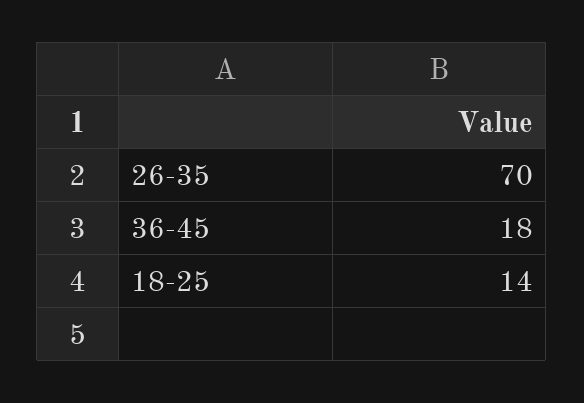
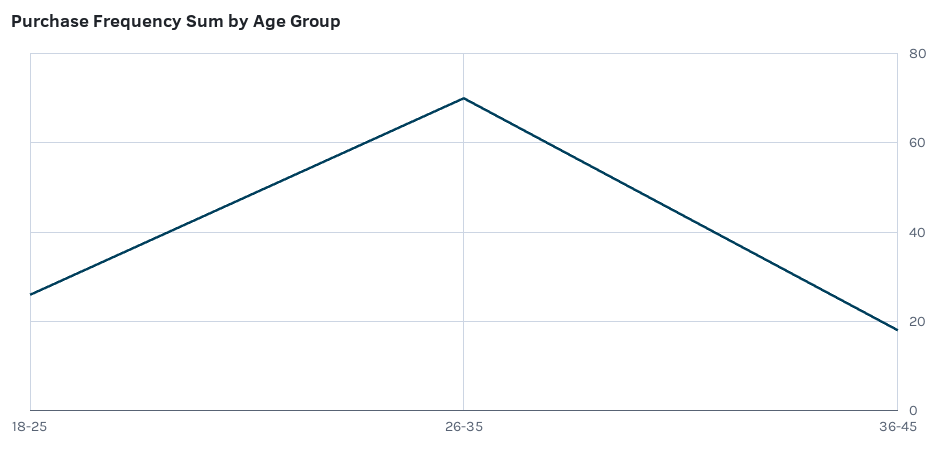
18-25: 14 -> 25

